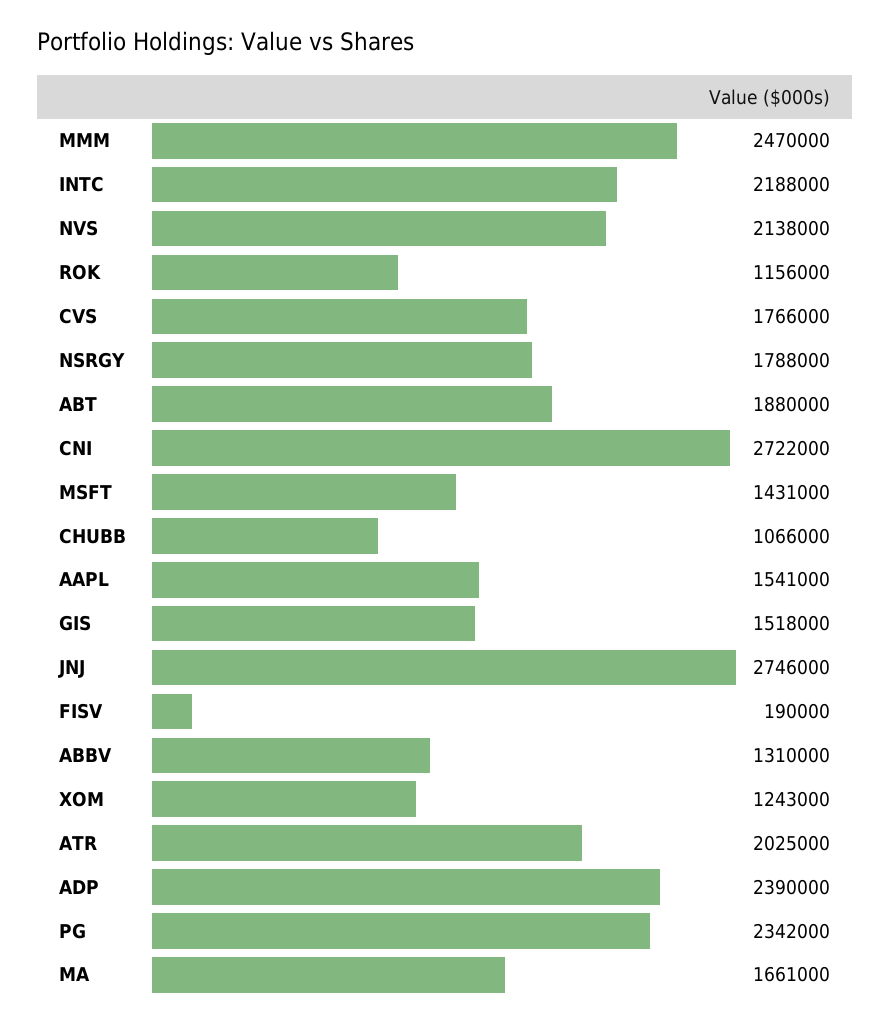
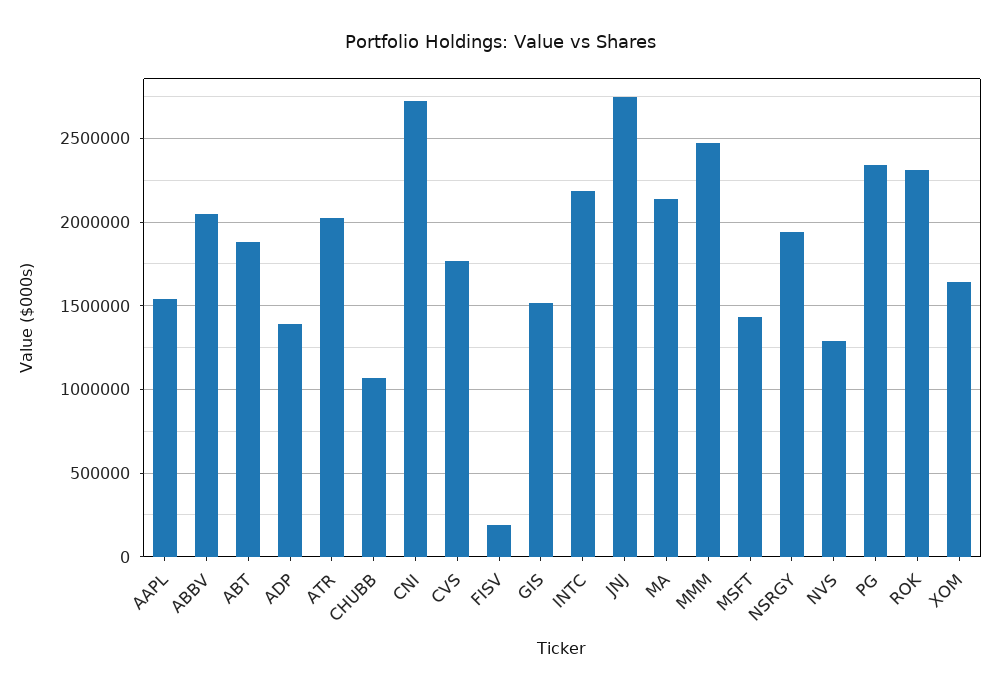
NVS: 2138000 -> 1300000
ROK: 1156000 -> 2300000
NSRGY: 1788000 -> 1950000
ABBV: 1310000 -> 2050000
XOM: 1243000 -> 1650000
ADP: 2390000 -> 1400000
MA: 1661000 -> 2150000

